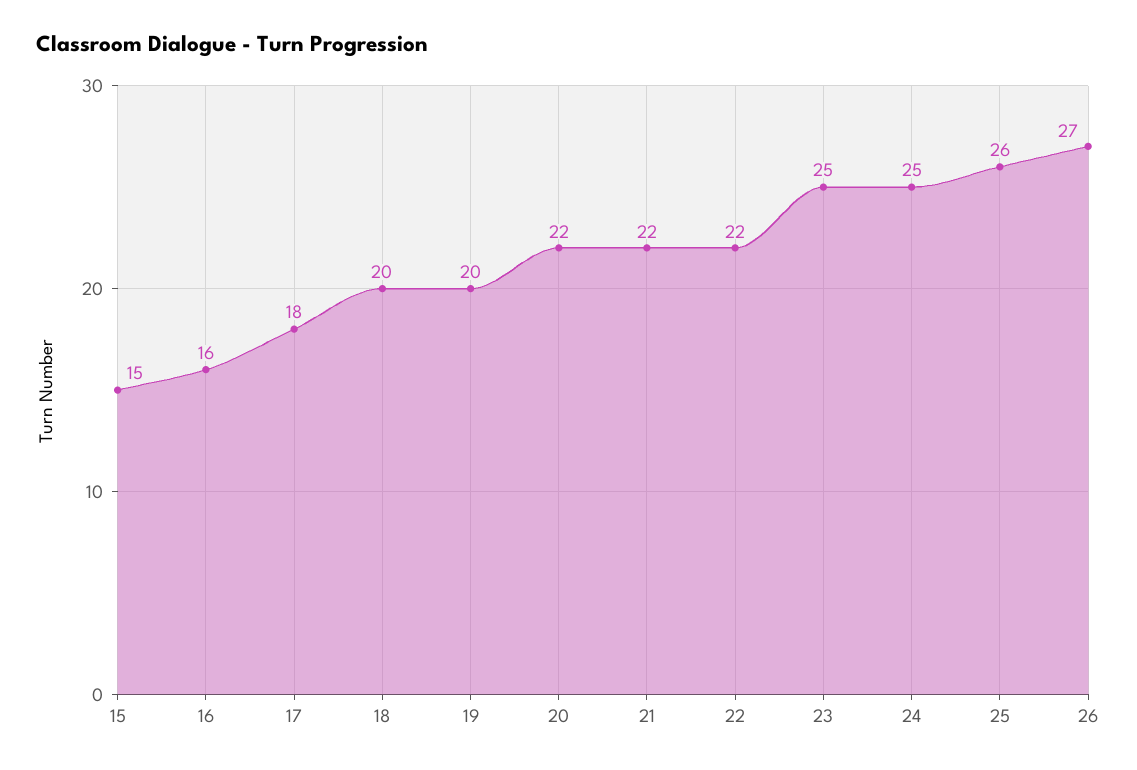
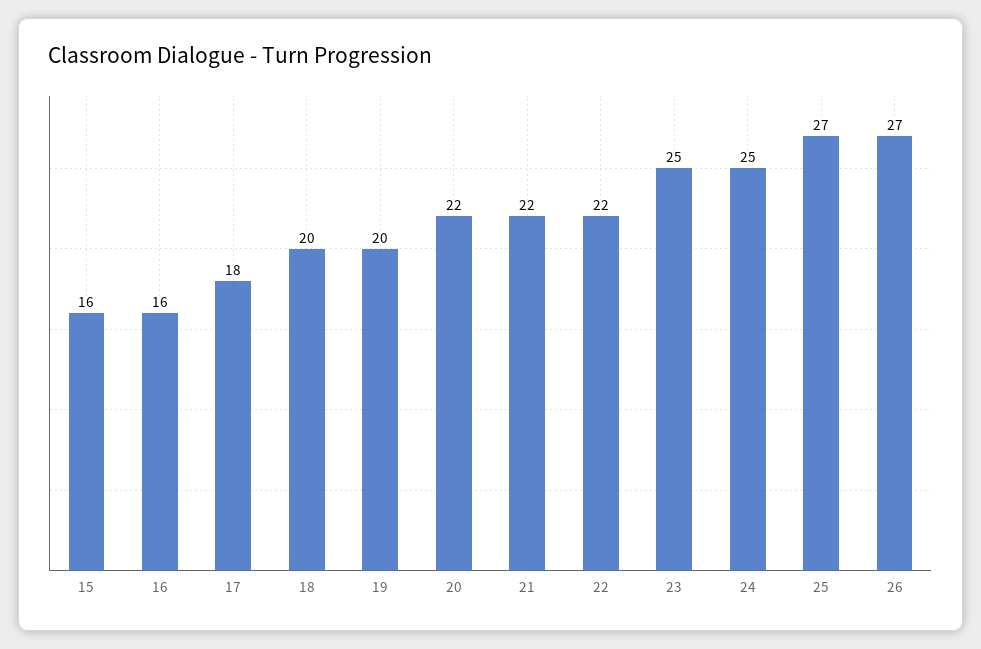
15: 15 -> 16
25: 26 -> 27

